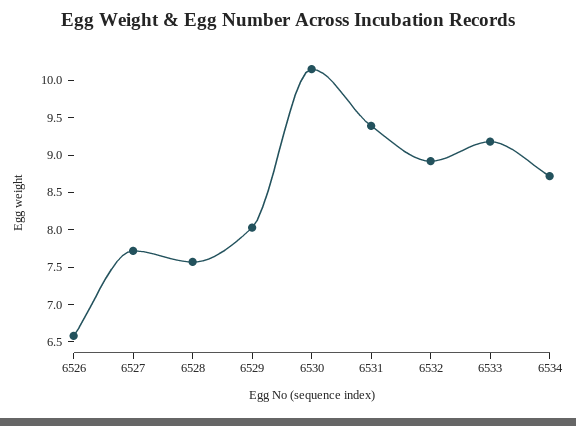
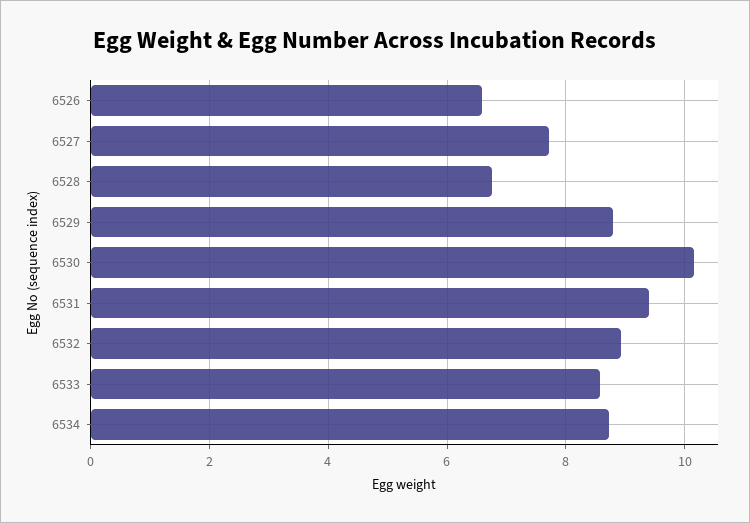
6528: 7.5 -> 6.8
6529: 8 -> 8.8
6533: 9.25 -> 8.6

